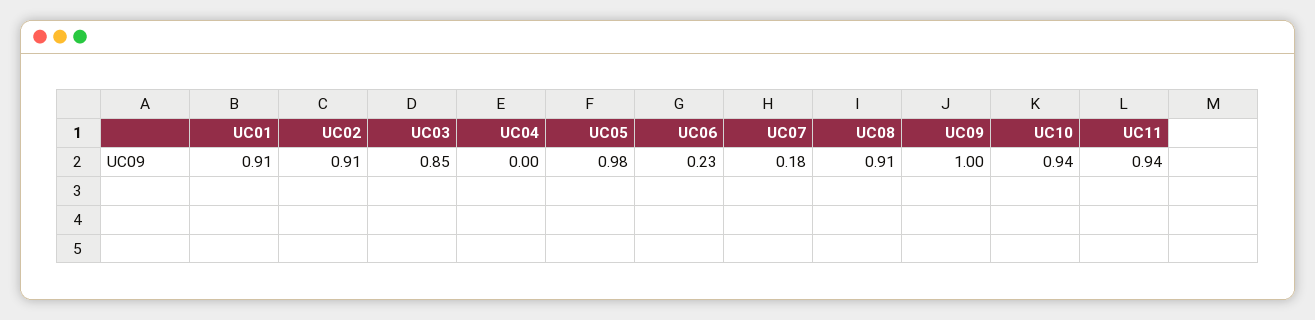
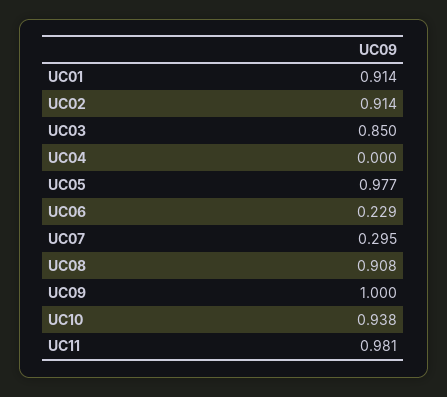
UC07: 0.18 -> 0.295
UC11: 0.94 -> 0.981

